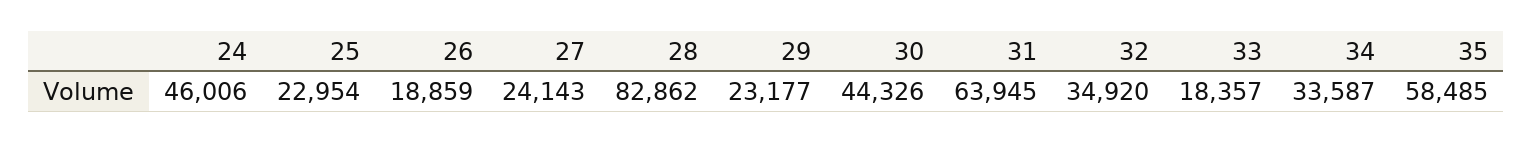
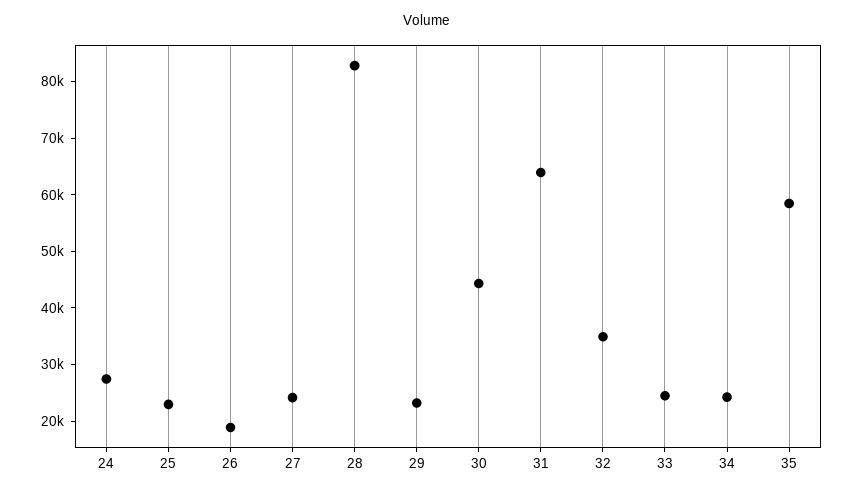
24: 46006 -> 28000
33: 18357 -> 24000
34: 33587 -> 24000

